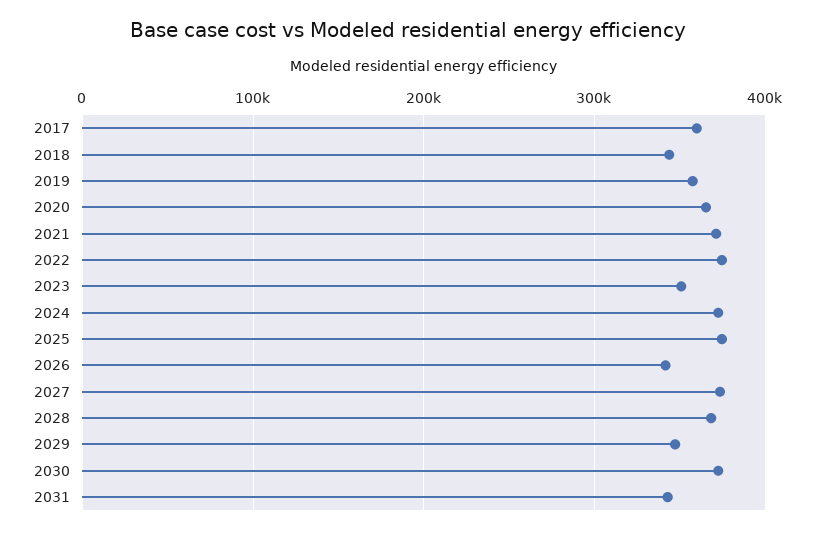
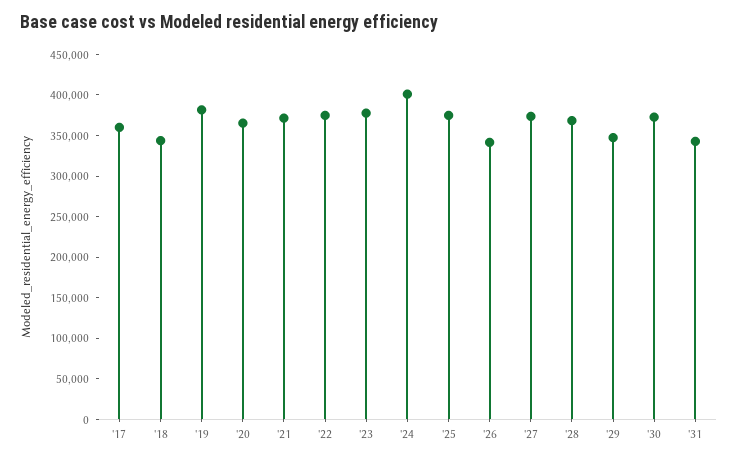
2019: 360000 -> 380000
2023: 350000 -> 380000
2024: 370000 -> 400000

